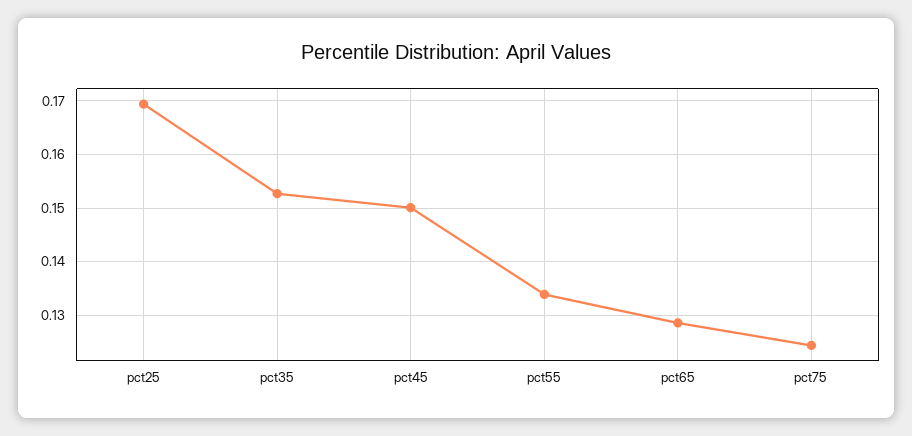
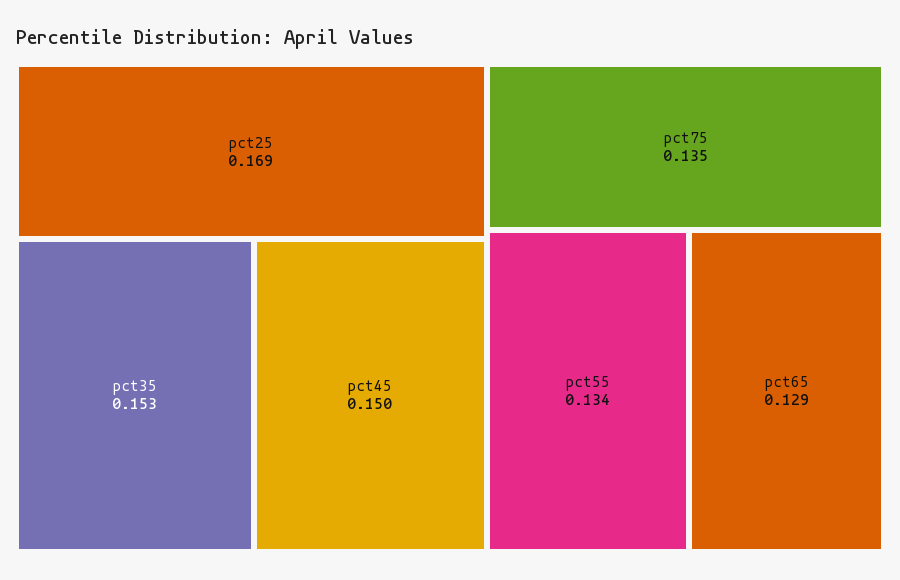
pct75: 0.124 -> 0.135

